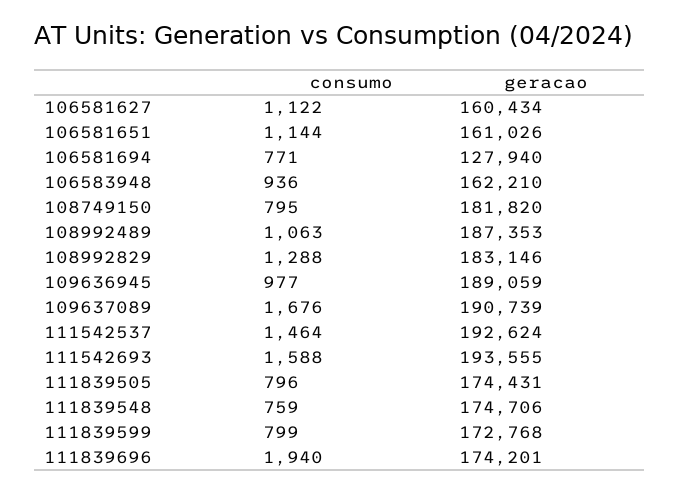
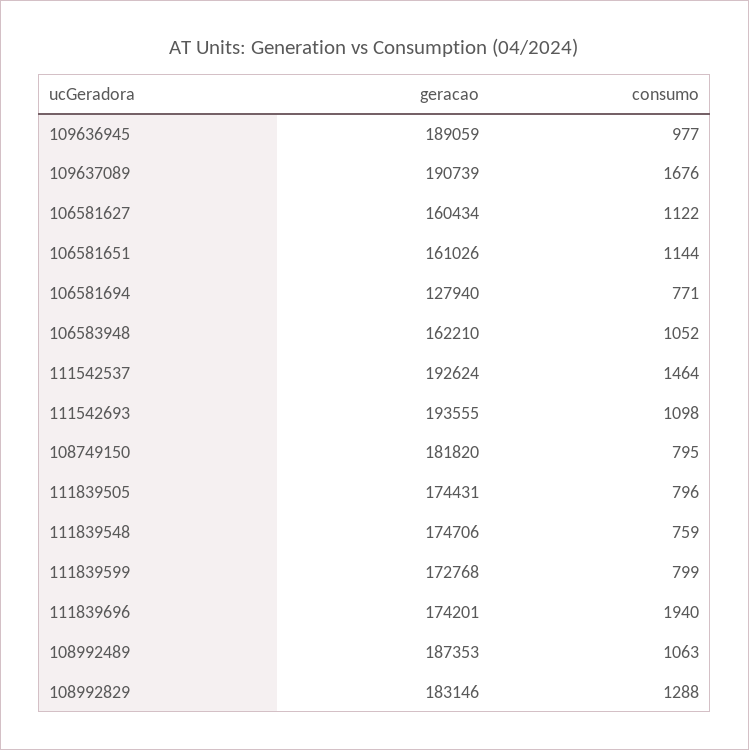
consumo, 106583948: 936 -> 1052
consumo, 111542693: 1588 -> 1098

